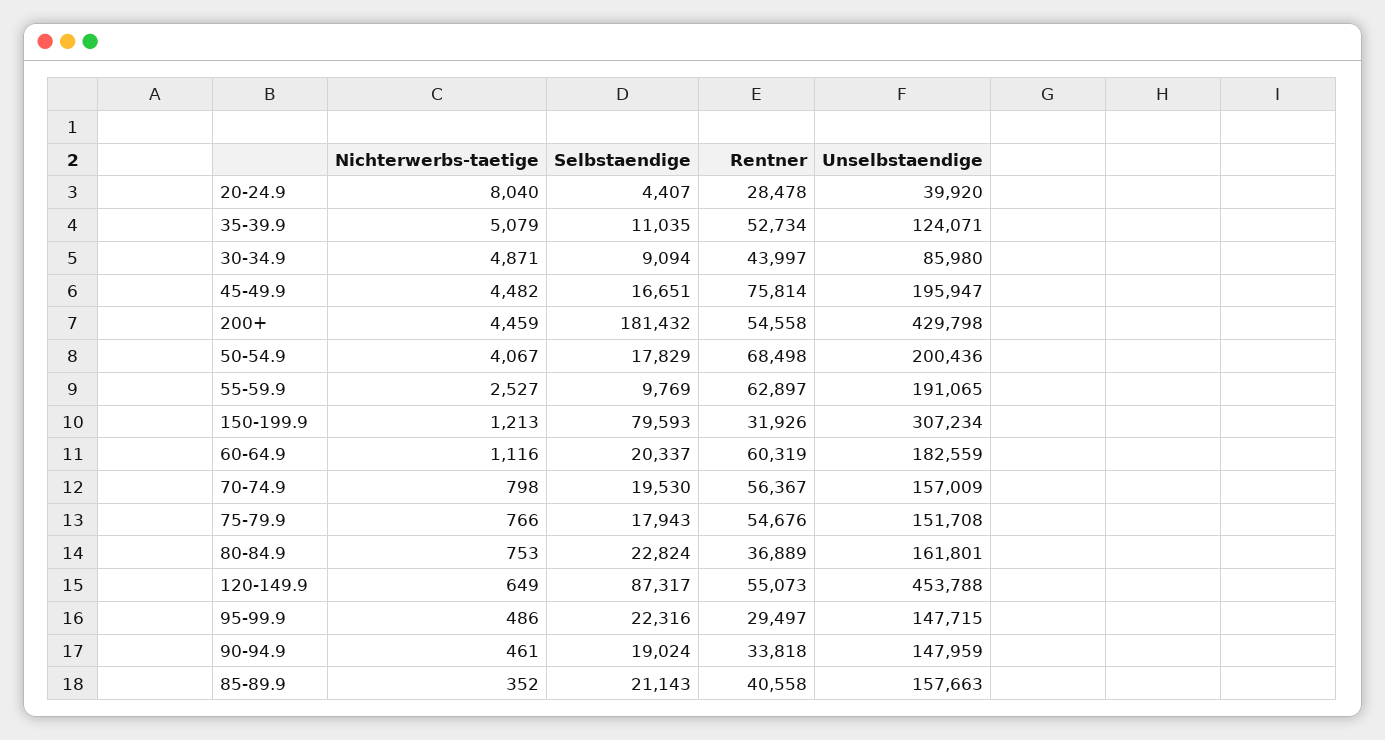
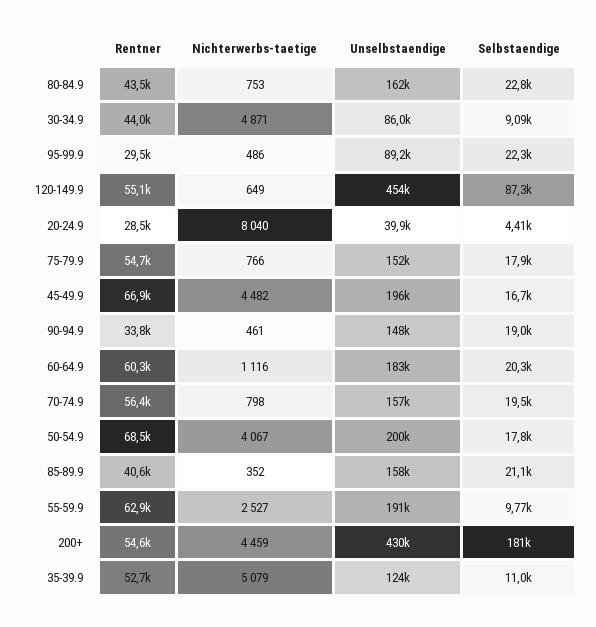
Rentner, 45-49.9: 75814 -> 66900
Nichterwerbs-taetige, 150-199.9: 1213 -> none
Selbstaendige, 150-199.9: 79593 -> none
Rentner, 150-199.9: 31926 -> none
Unselbstaendige, 150-199.9: 307234 -> none
Rentner, 80-84.9: 36889 -> 43500
Unselbstaendige, 95-99.9: 147715 -> 89200

